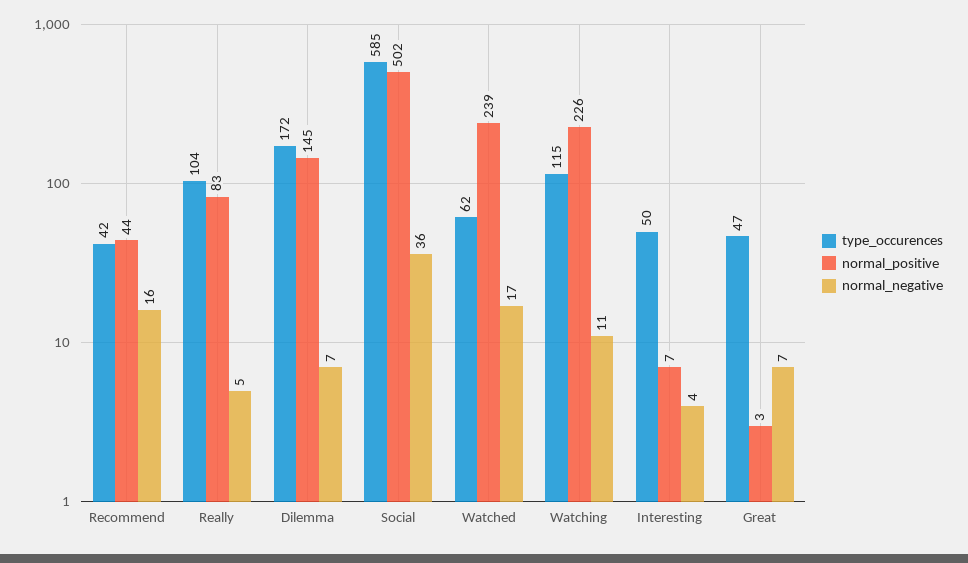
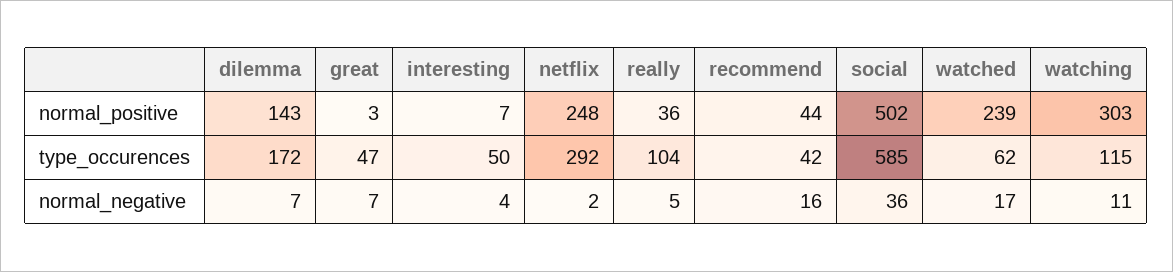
normal_positive, Really: 83 -> 36
normal_positive, Dilemma: 145 -> 143
normal_positive, Watching: 226 -> 303
normal_positive, netflix: none -> 248
type_occurences, netflix: none -> 292
normal_negative, netflix: none -> 2

